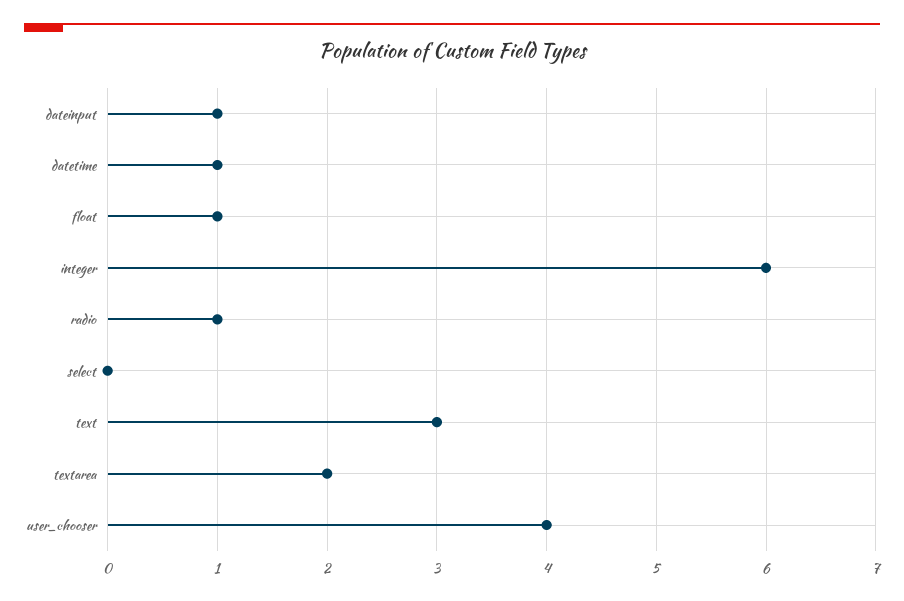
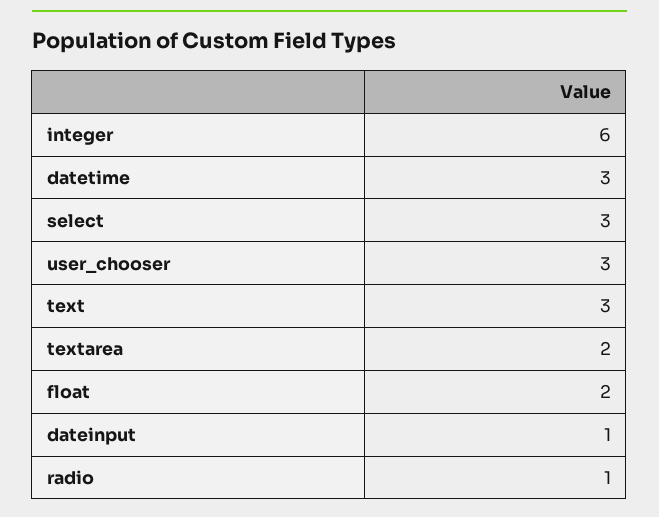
datetime: 1 -> 3
float: 1 -> 2
select: 0 -> 3
user_chooser: 4 -> 3

